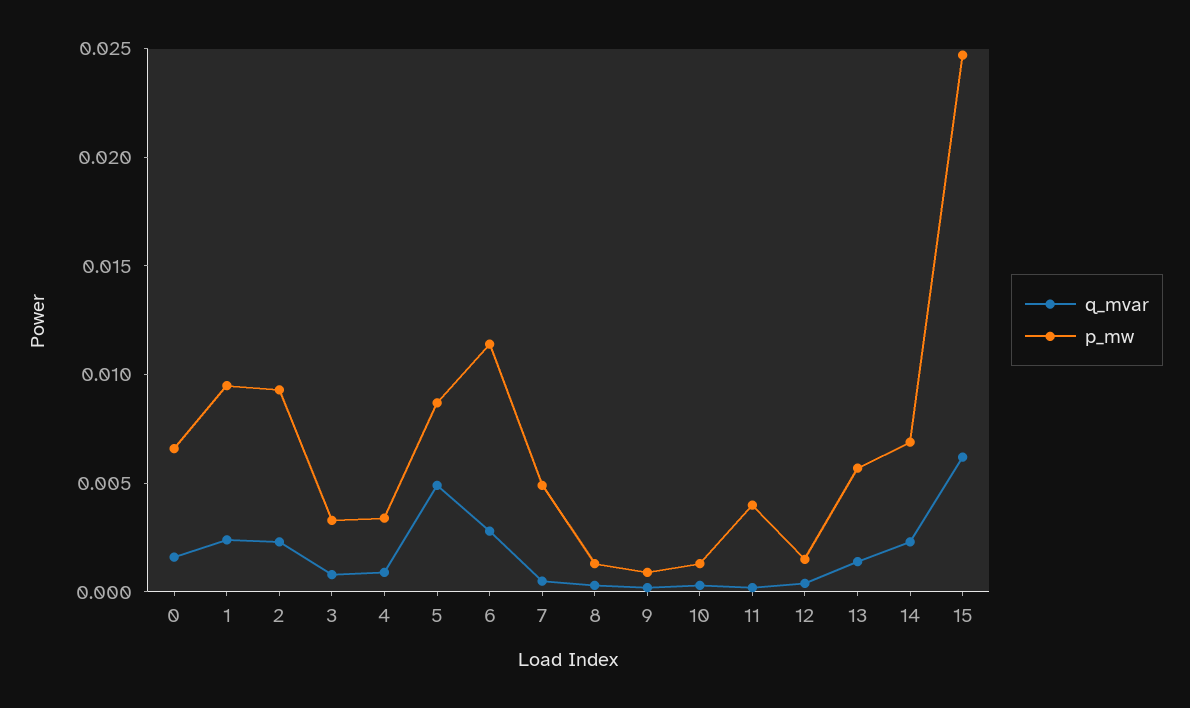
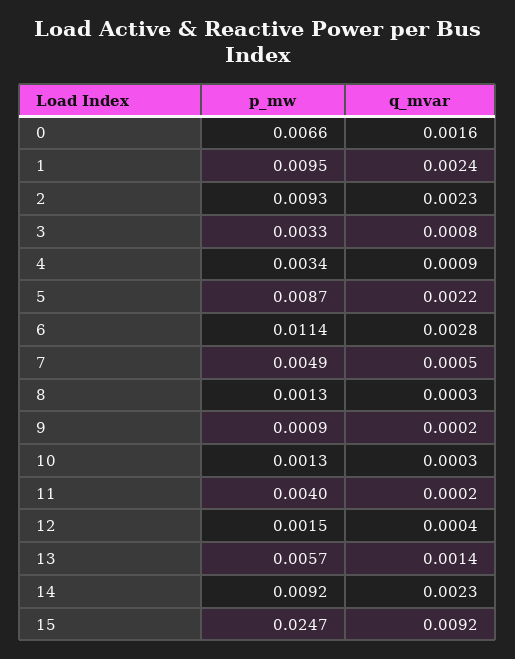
q_mvar, 5: 0.005 -> 0.0022
p_mw, 14: 0.007 -> 0.0092
q_mvar, 15: 0.006 -> 0.0092

